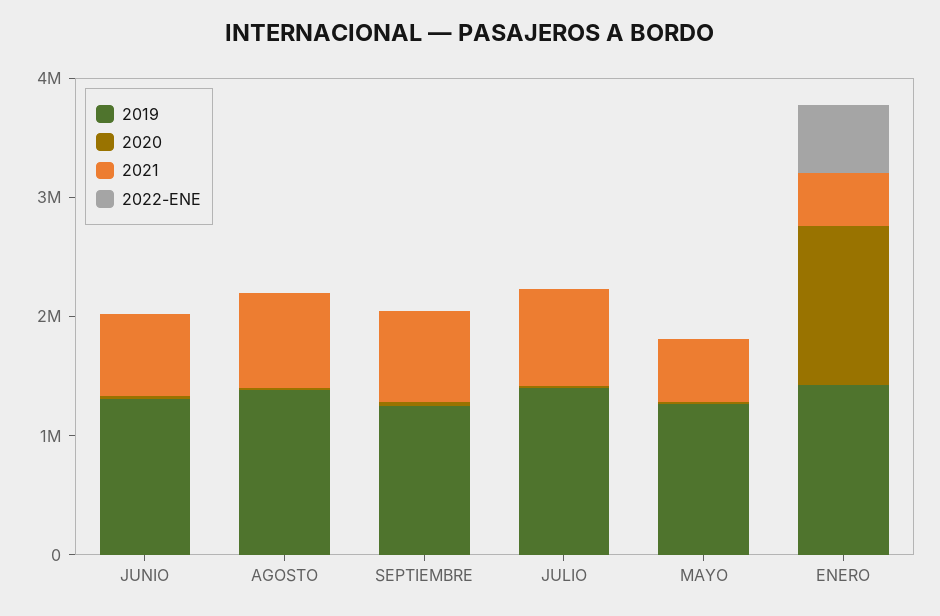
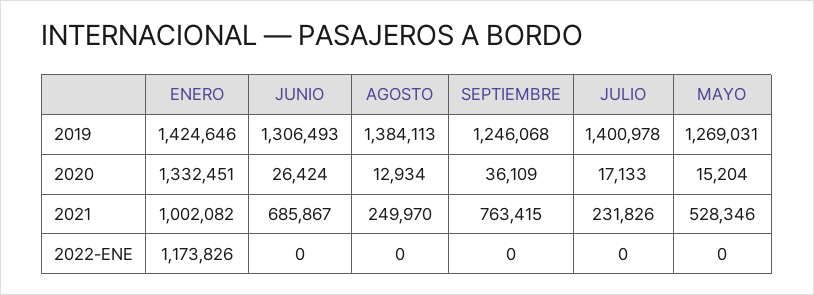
2021, AGOSTO: 800000 -> 249970
2021, JULIO: 800000 -> 231826
2021, ENERO: 400000 -> 1002082
2022-ENE, ENERO: 600000 -> 1173826

